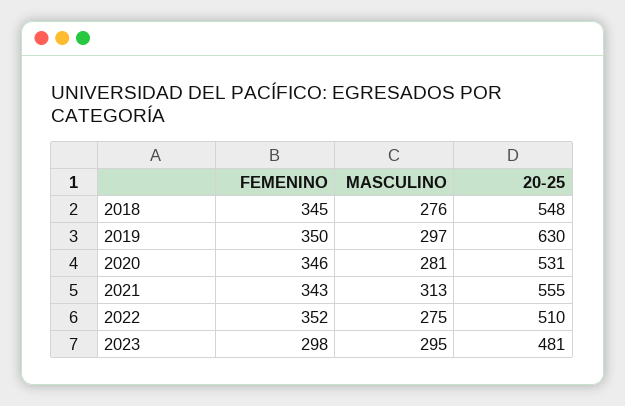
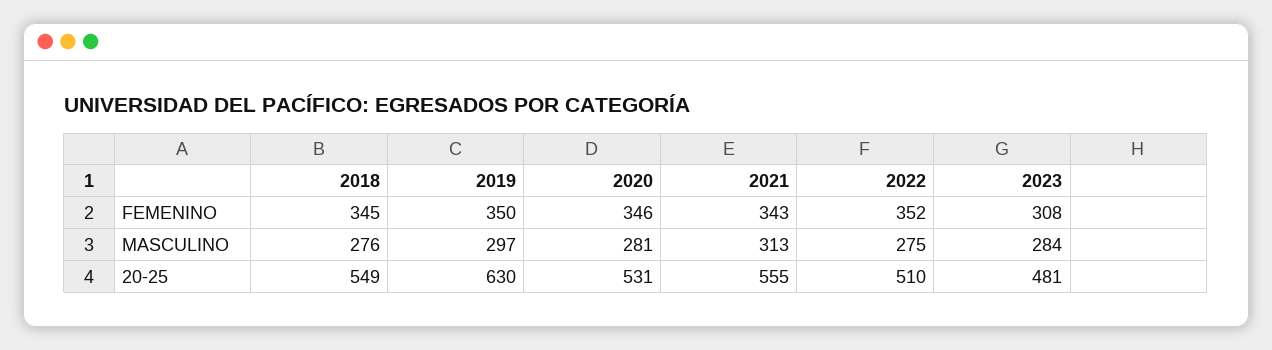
20-25, 2018: 548 -> 549
FEMENINO, 2023: 298 -> 308
MASCULINO, 2023: 295 -> 284

